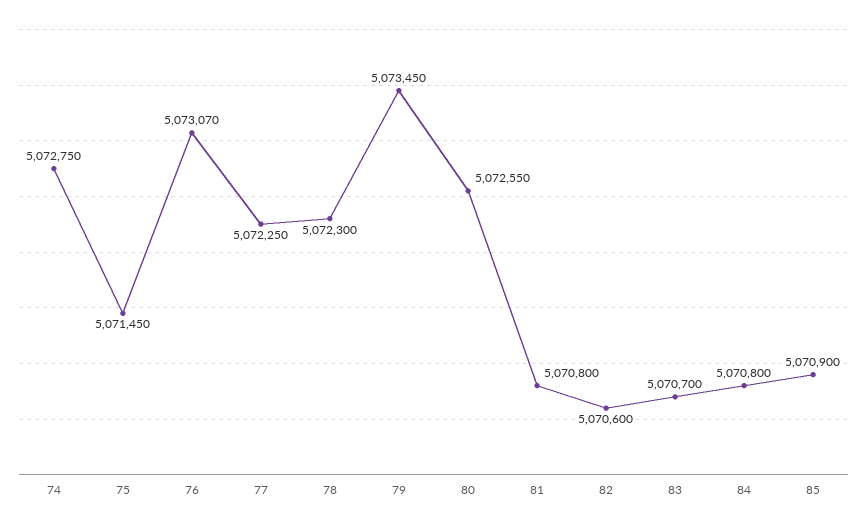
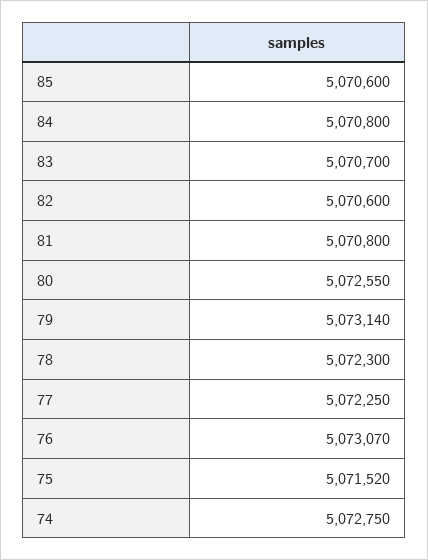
75: 5071450 -> 5071520
79: 5073450 -> 5073140
85: 5070900 -> 5070600

